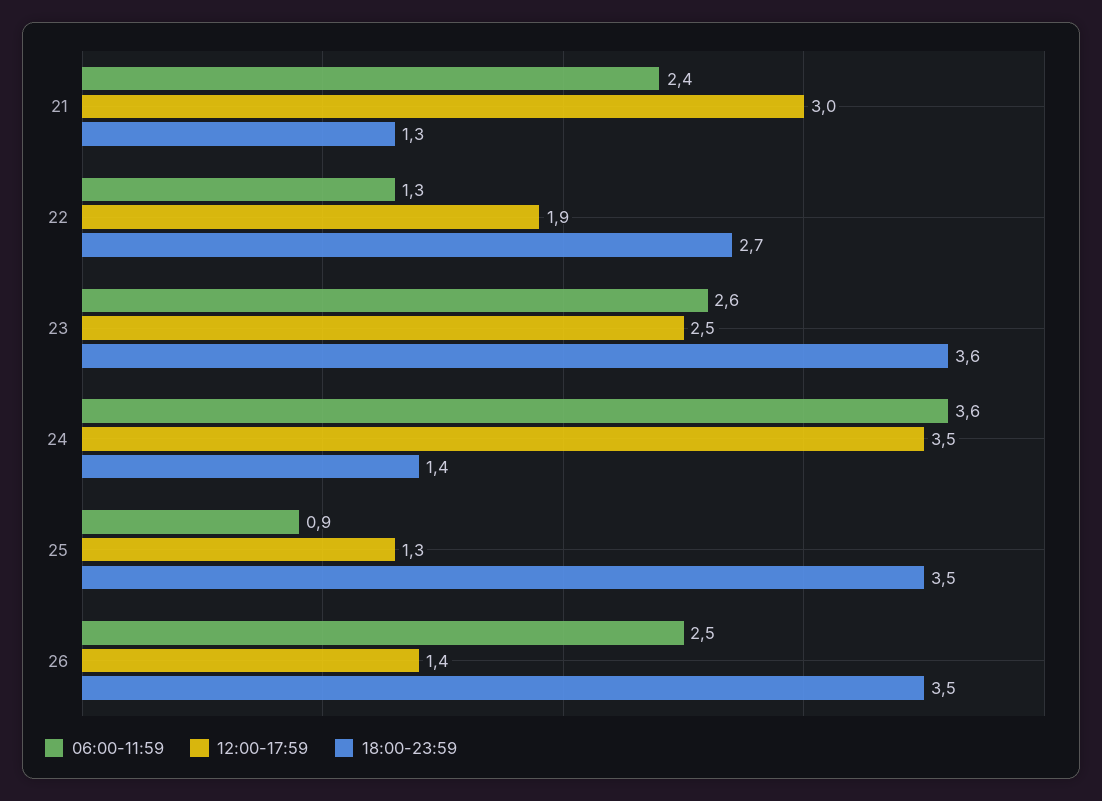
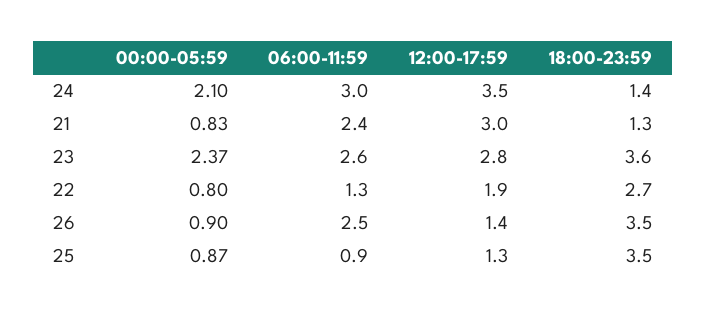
12:00-17:59, 23: 2.5 -> 2.8
06:00-11:59, 24: 3.6 -> 3
00:00-05:59, 24: none -> 2.1
00:00-05:59, 21: none -> 0.83
00:00-05:59, 23: none -> 2.37
00:00-05:59, 22: none -> 0.8
00:00-05:59, 26: none -> 0.9
00:00-05:59, 25: none -> 0.87

